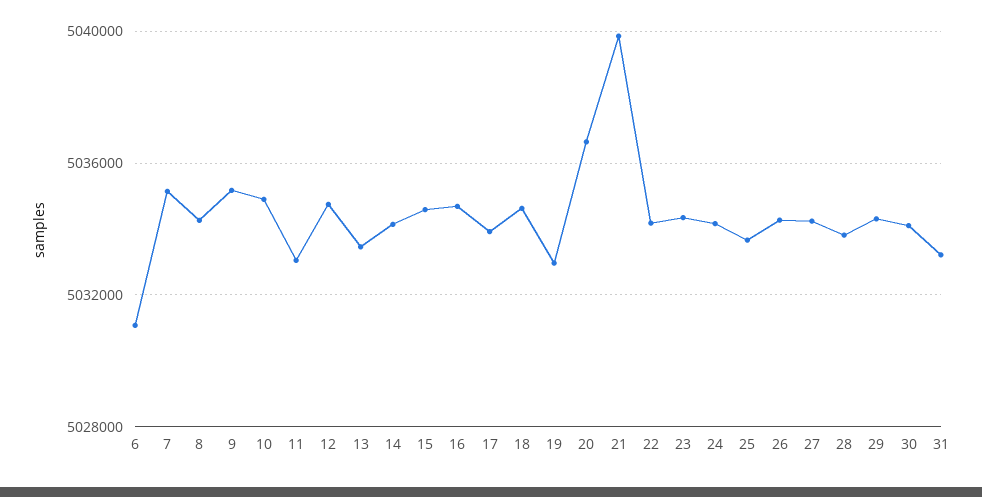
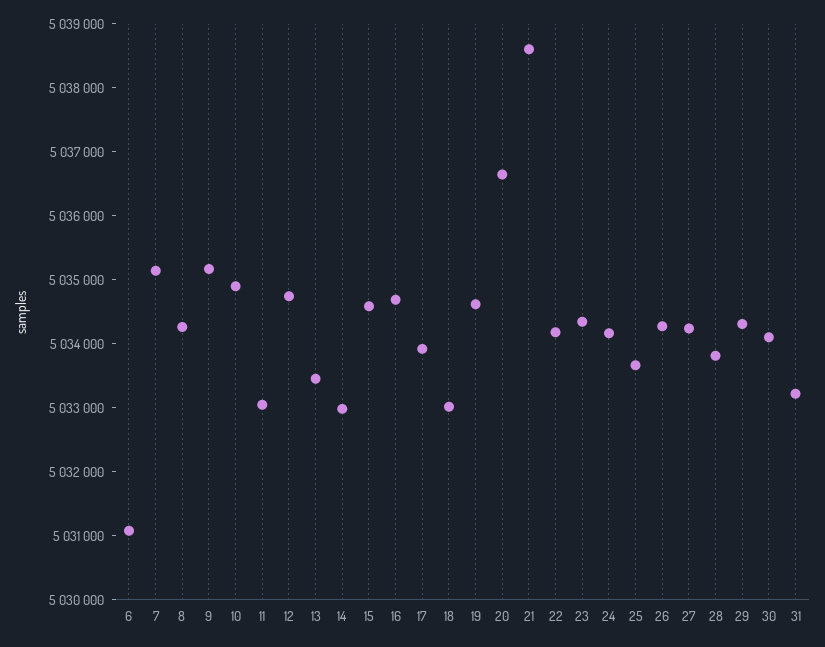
14: 5034000 -> 5033000
18: 5034500 -> 5033000
19: 5033000 -> 5034600
21: 5040000 -> 5038600

